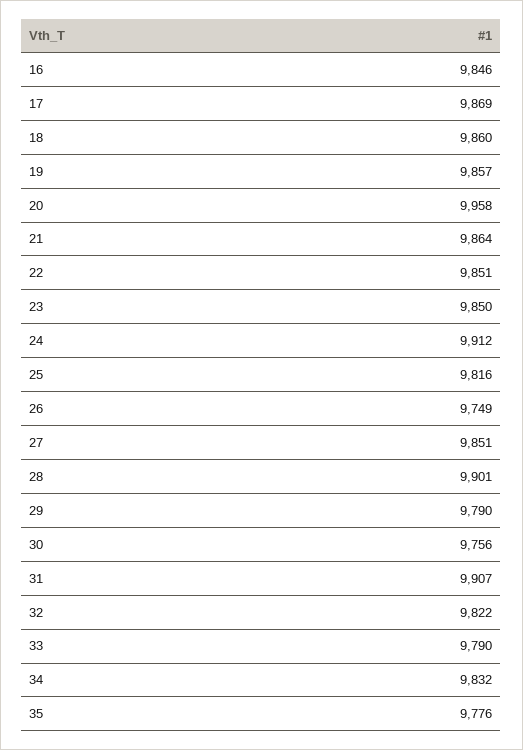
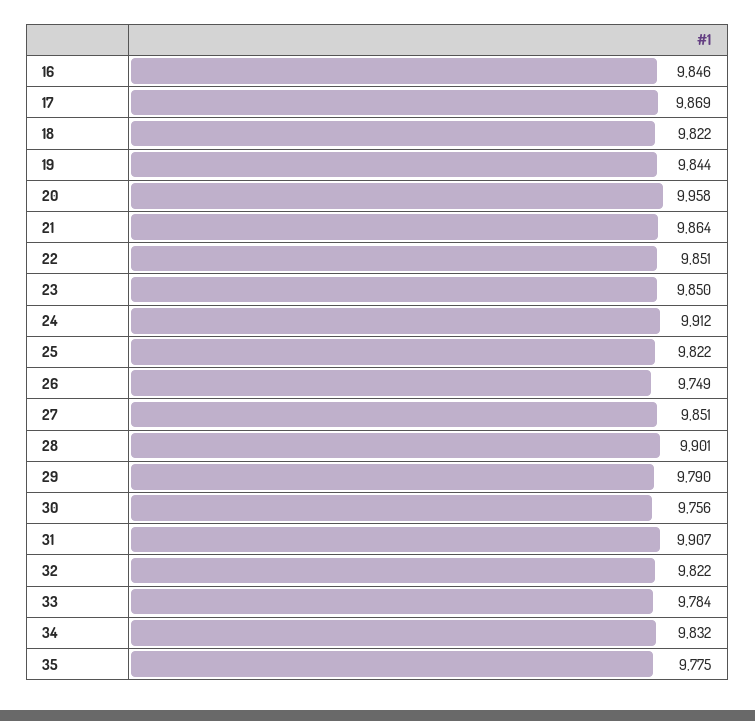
18: 9860 -> 9822
19: 9857 -> 9844
25: 9816 -> 9822
33: 9790 -> 9784
35: 9776 -> 9775

